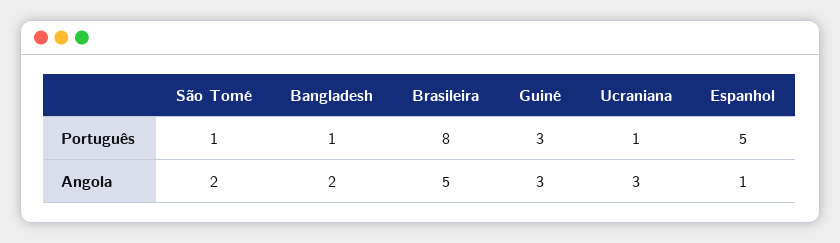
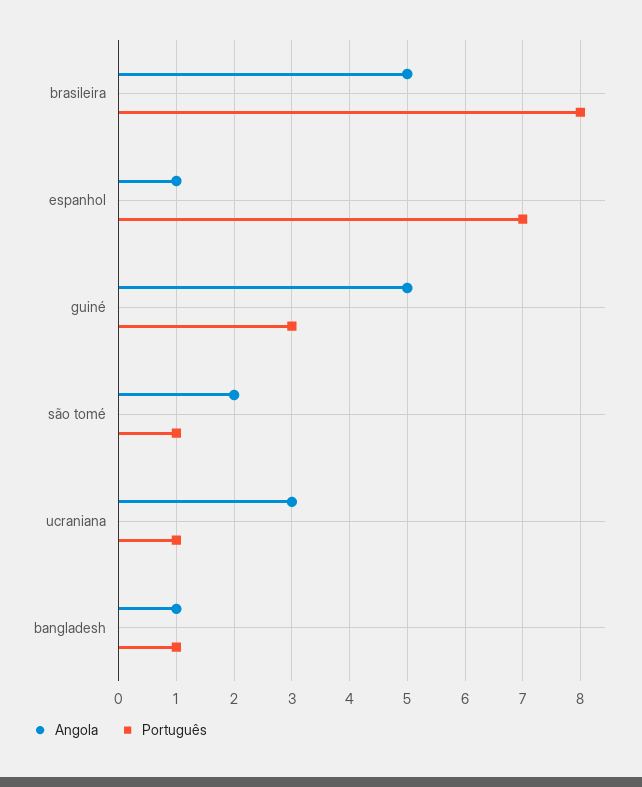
Português, Espanhol: 5 -> 7
Angola, Bangladesh: 2 -> 1
Angola, Guiné: 3 -> 5

